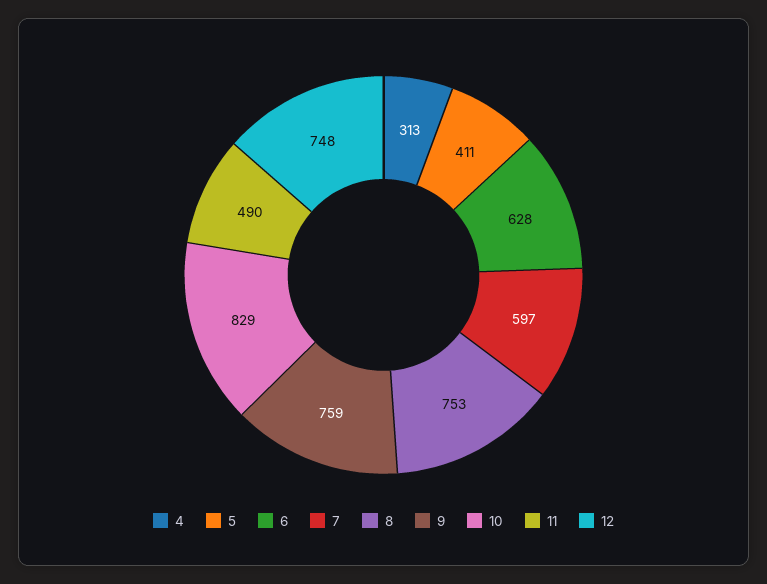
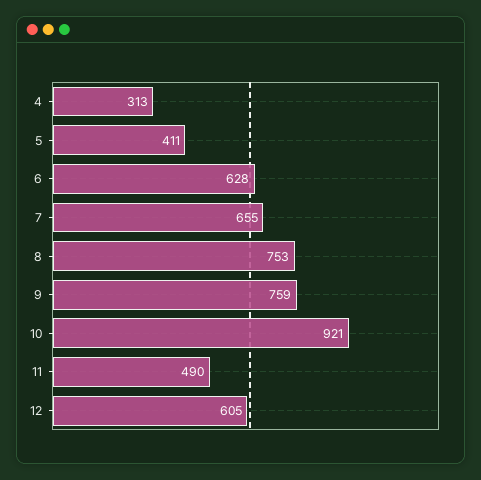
7: 597 -> 655
10: 829 -> 921
12: 748 -> 605

